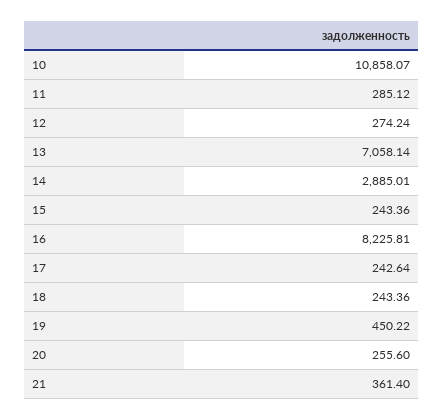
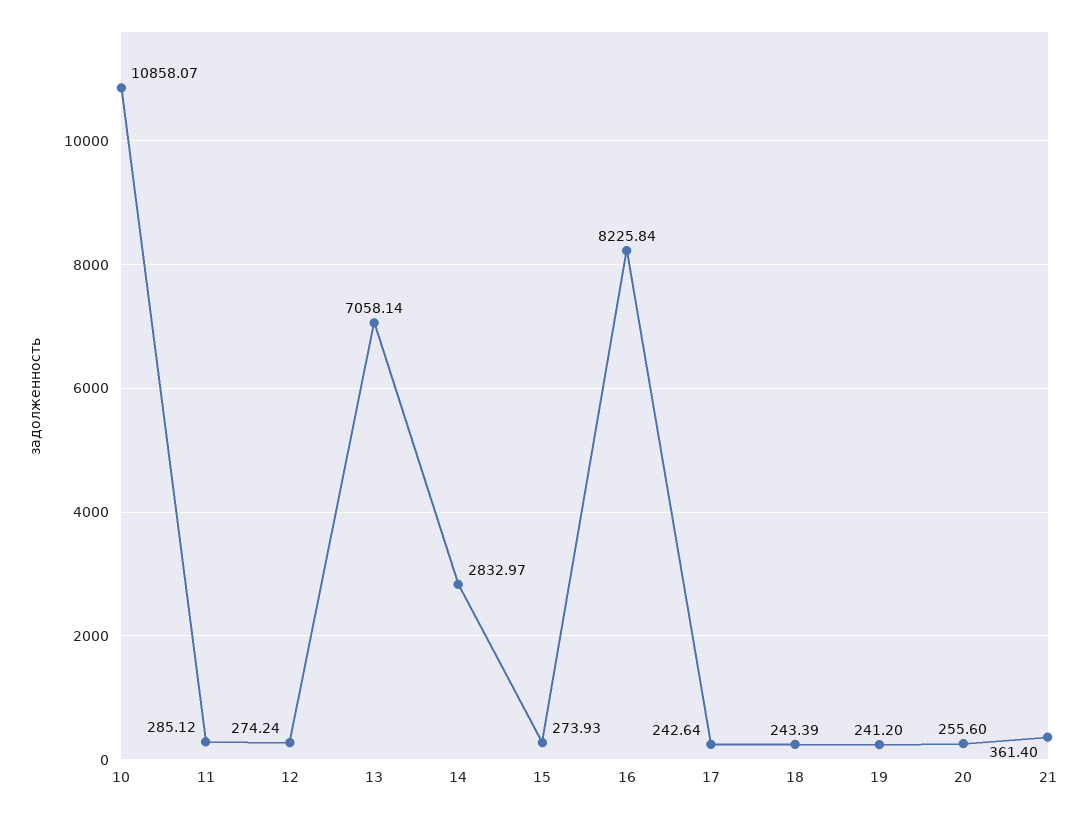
14: 2885.01 -> 2832.97
15: 243.36 -> 273.93
16: 8225.81 -> 8225.84
18: 243.36 -> 243.39
19: 450.22 -> 241.2

